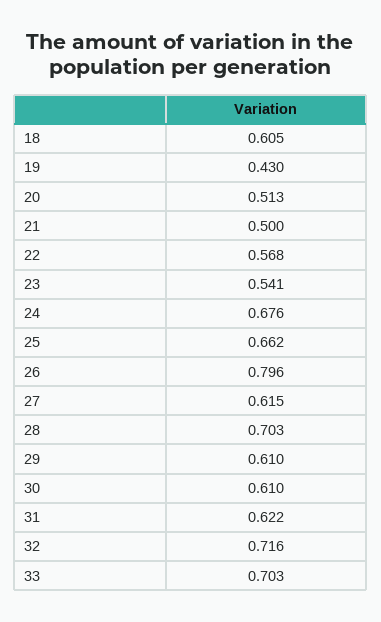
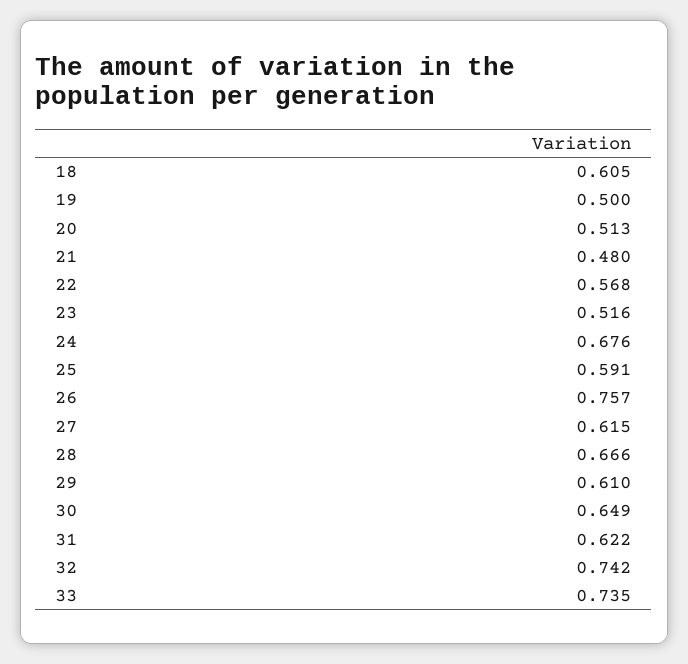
19: 0.43 -> 0.5
21: 0.5 -> 0.48
23: 0.541 -> 0.516
25: 0.662 -> 0.591
26: 0.796 -> 0.757
28: 0.703 -> 0.666
30: 0.61 -> 0.649
32: 0.716 -> 0.742
33: 0.703 -> 0.735

